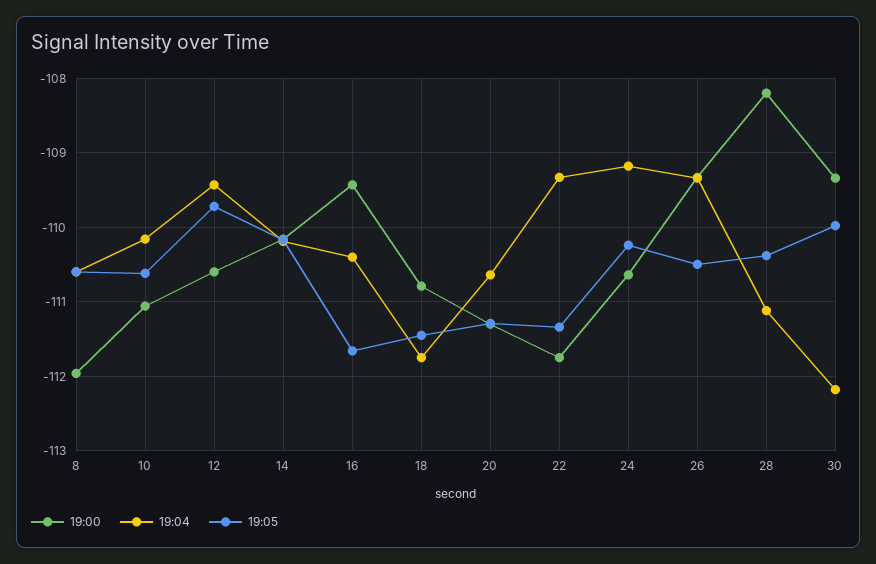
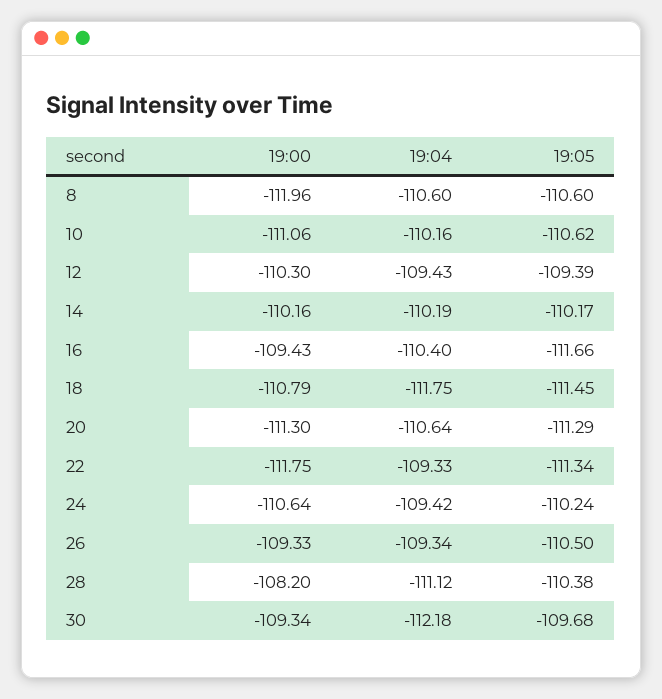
19:00, 12: -110.6 -> -110.3
19:05, 12: -109.7 -> -109.39
19:04, 24: -109.2 -> -109.42
19:05, 30: -110 -> -109.68

